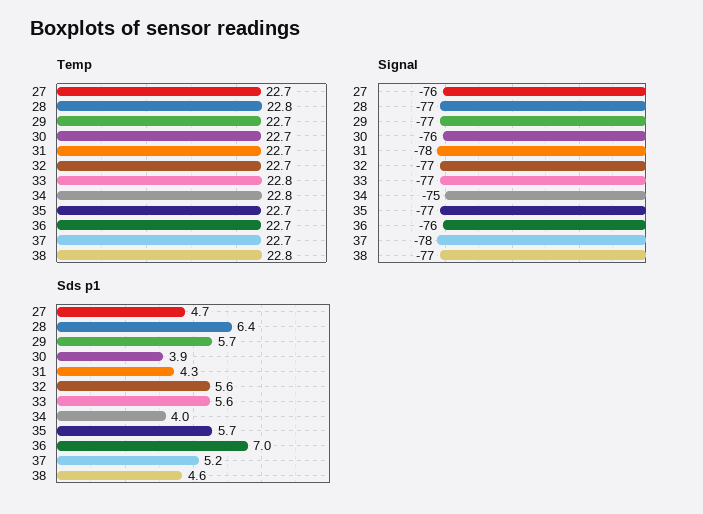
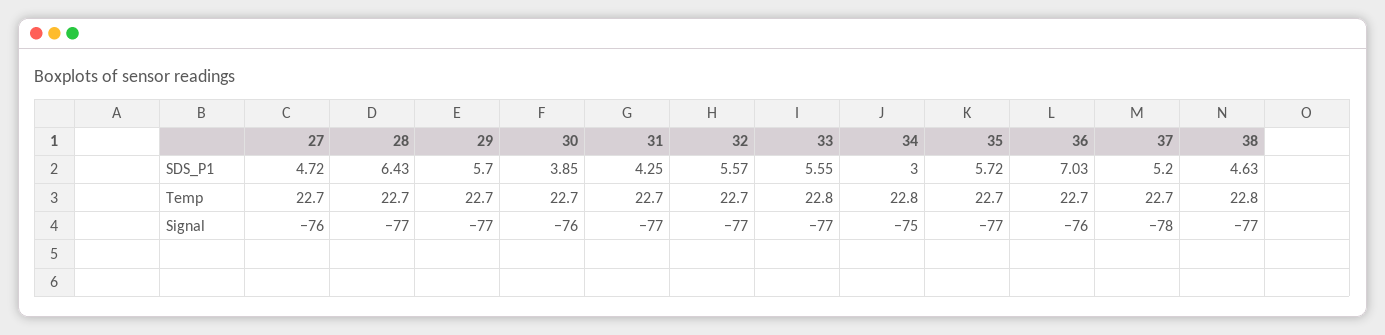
Temp, 28: 22.8 -> 22.7
Signal, 31: -78 -> -77
Sds p1, 34: 4 -> 3

